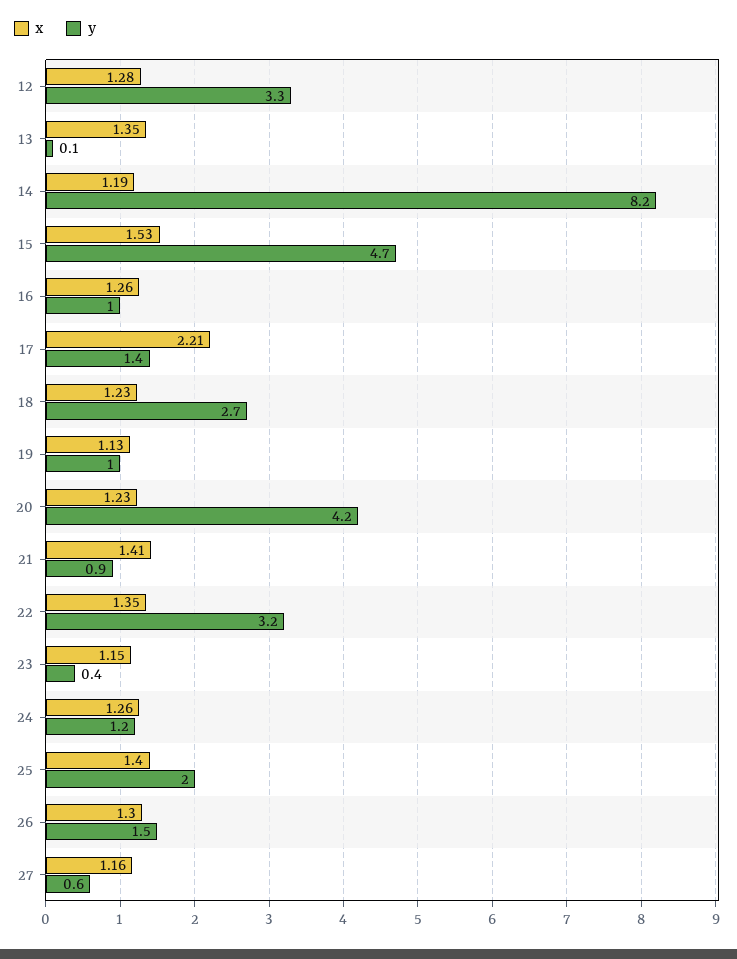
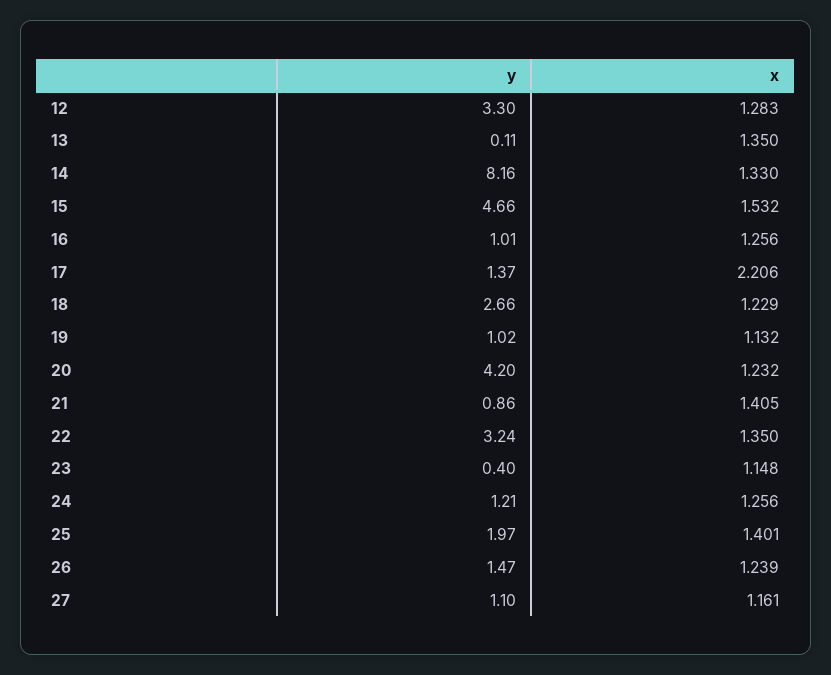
x, 14: 1.19 -> 1.33
x, 26: 1.3 -> 1.239
y, 27: 0.6 -> 1.1

